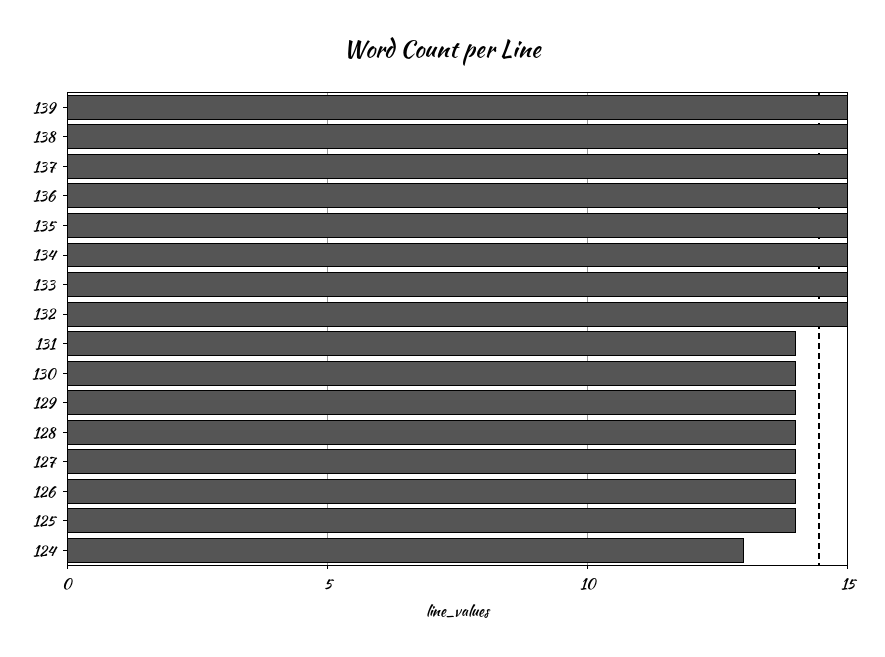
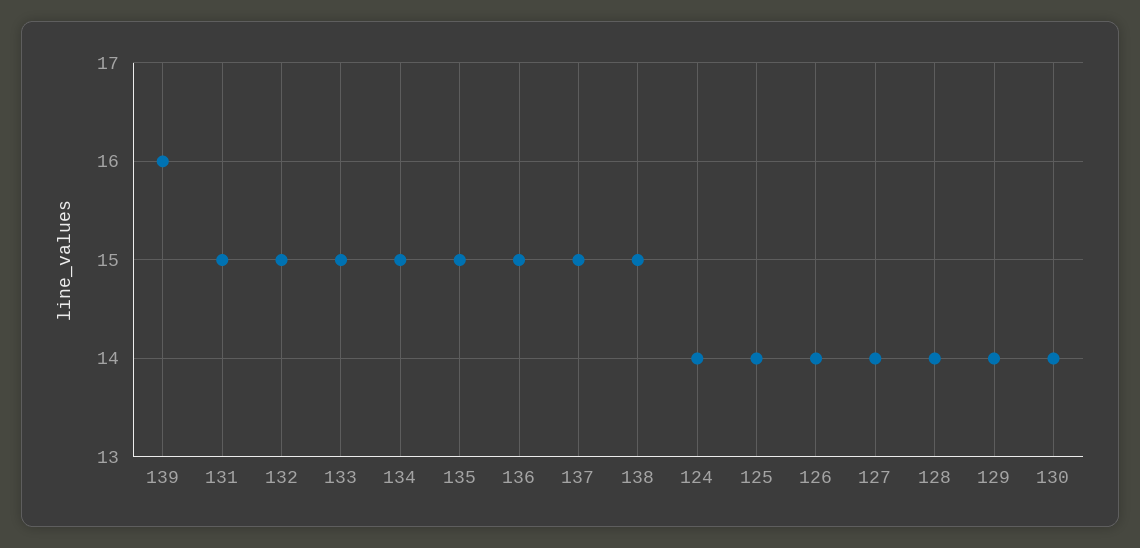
139: 15 -> 16
131: 14 -> 15
124: 13 -> 14

